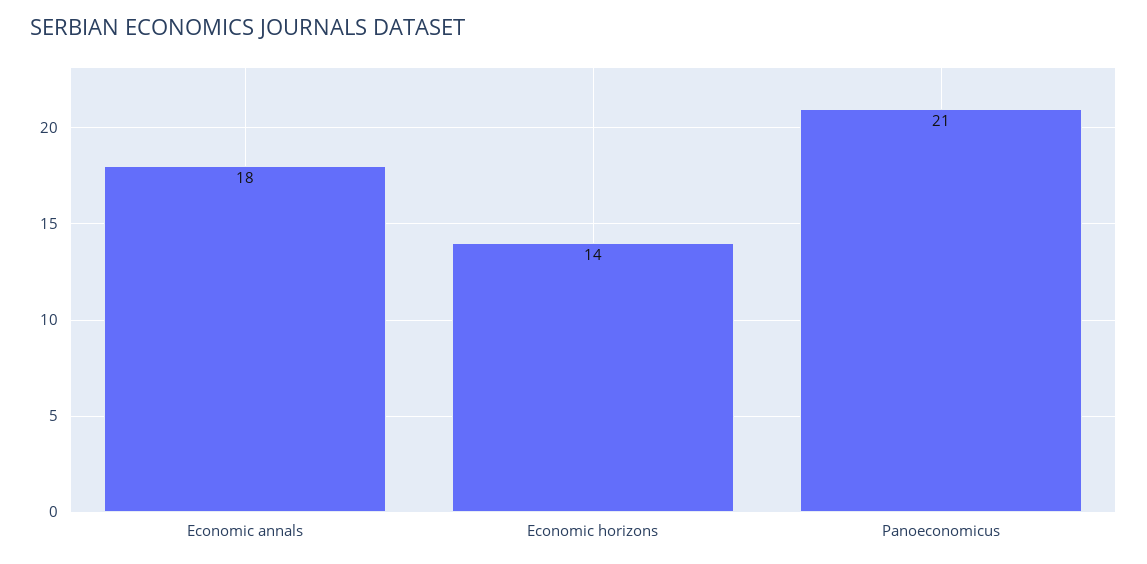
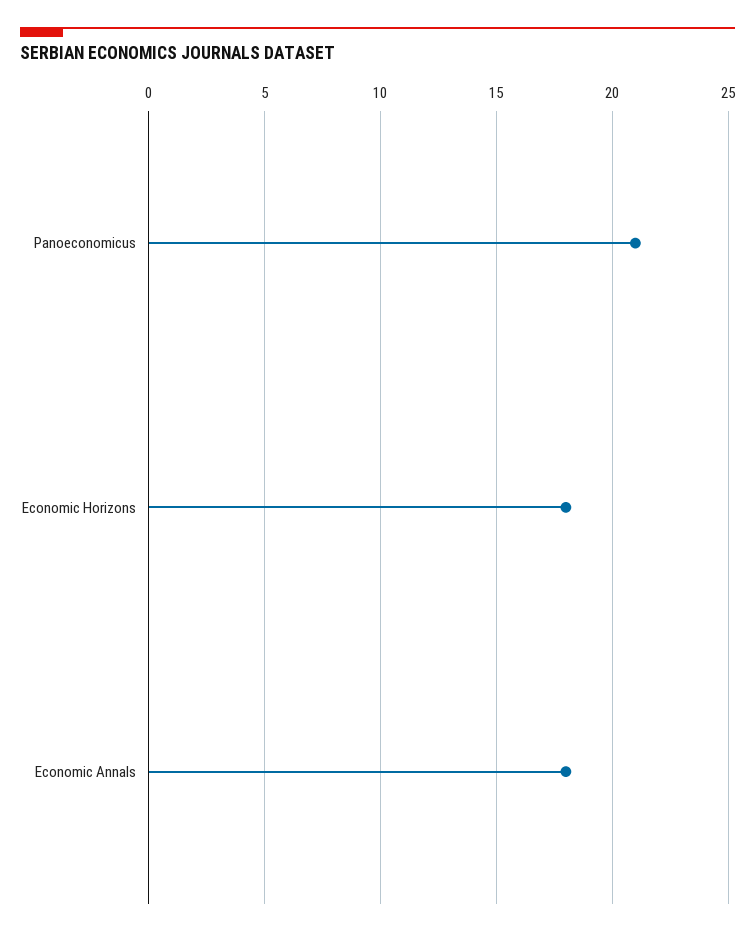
Economic horizons: 14 -> 18

